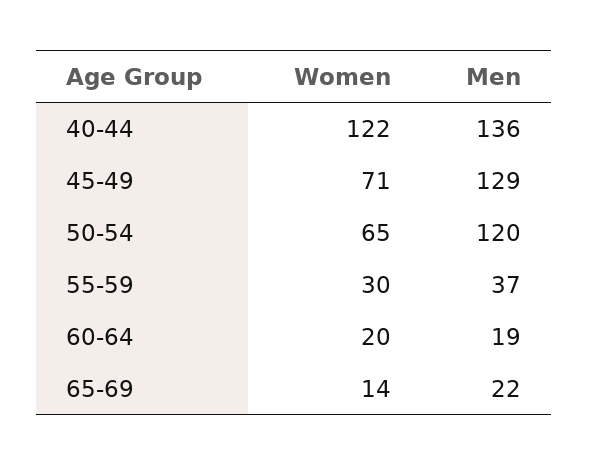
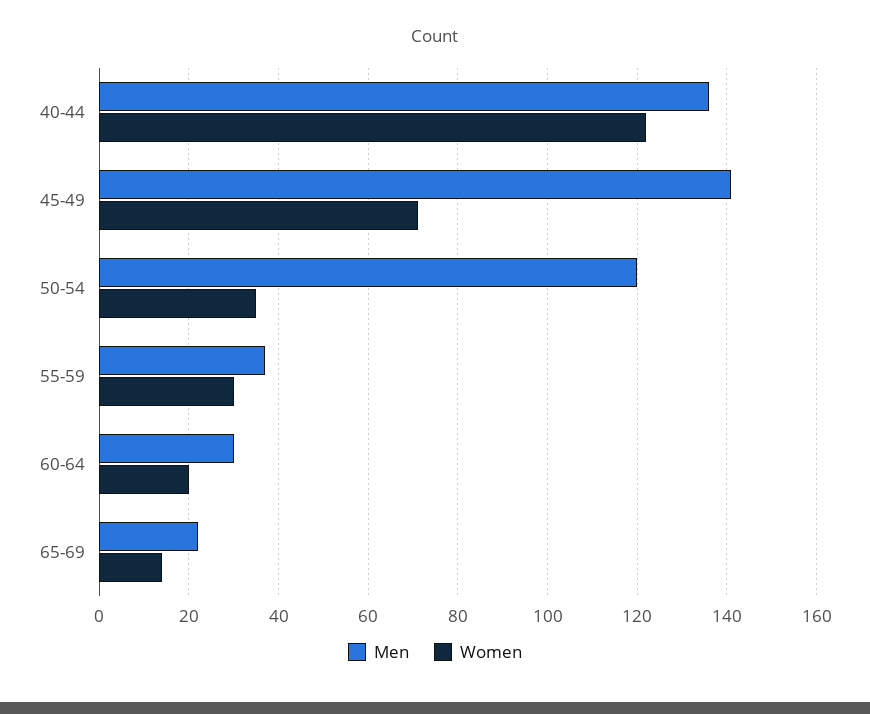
Men, 45-49: 129 -> 140
Women, 50-54: 65 -> 35
Men, 60-64: 19 -> 30

